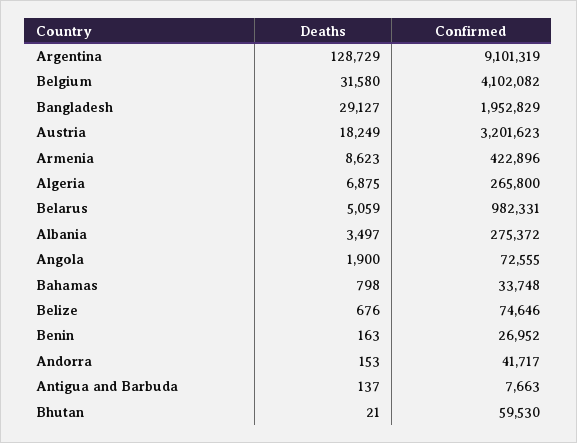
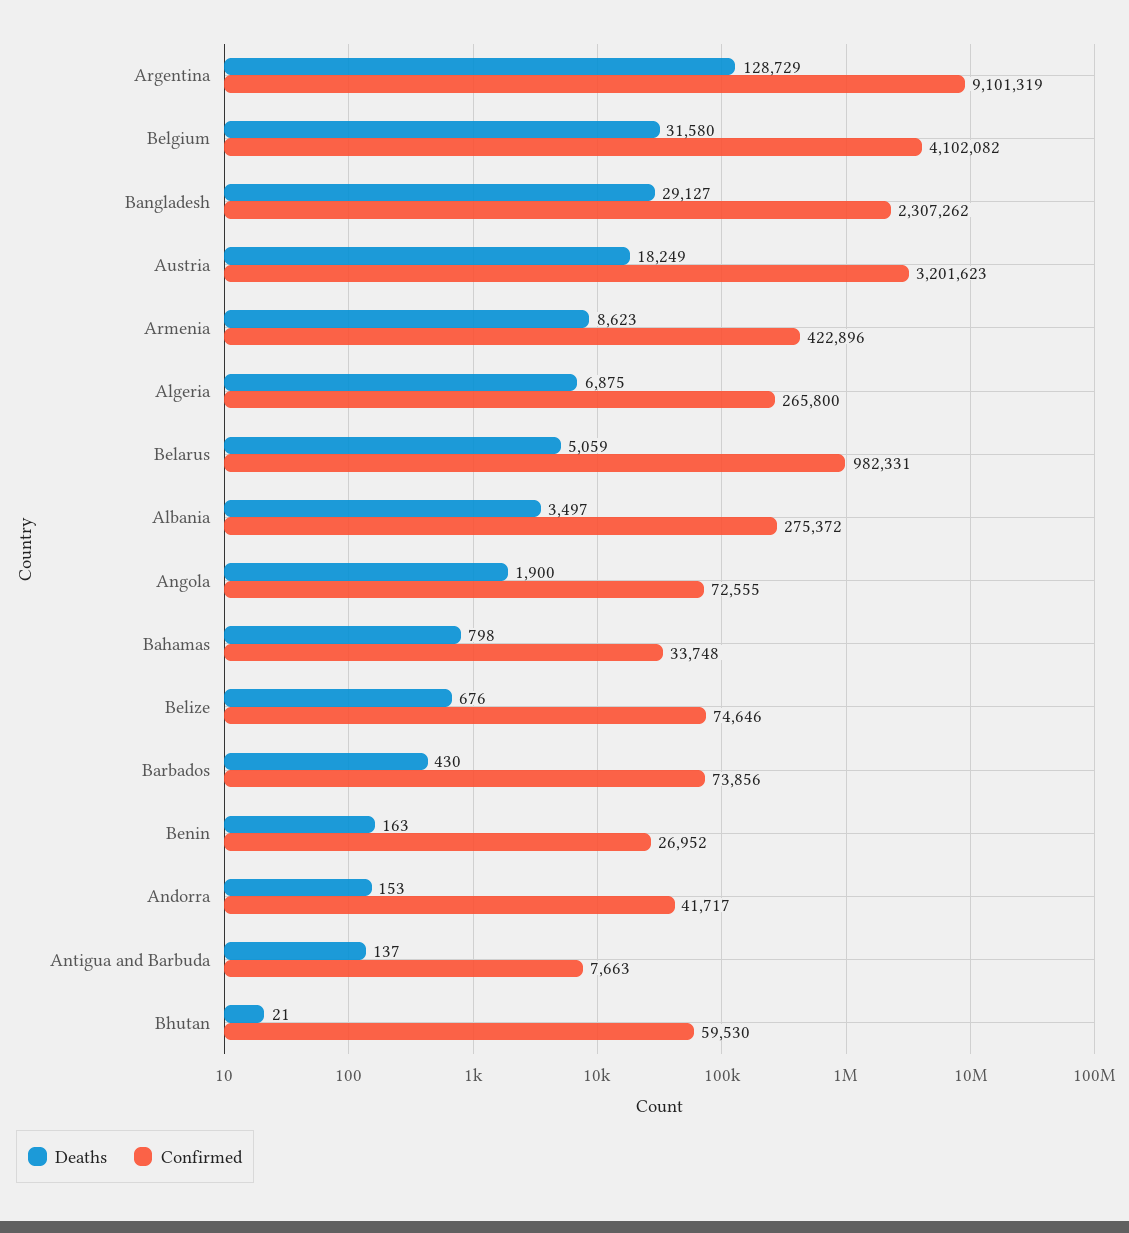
Confirmed, Bangladesh: 1952829 -> 2307262
Deaths, Barbados: none -> 430
Confirmed, Barbados: none -> 73856

